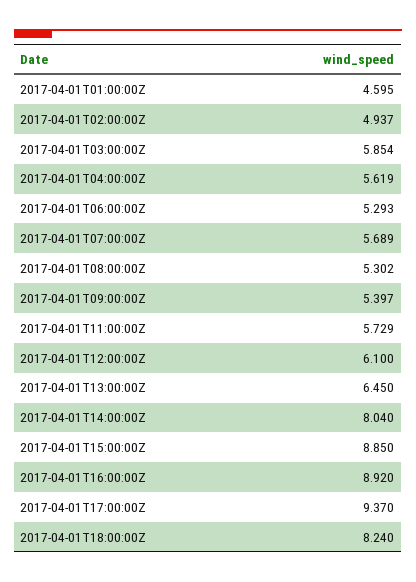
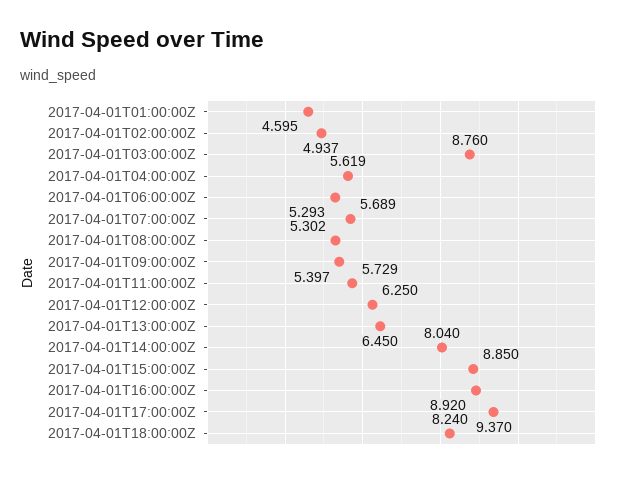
2017-04-01T03:00:00Z: 5.854 -> 8.76
2017-04-01T12:00:00Z: 6.1 -> 6.25

